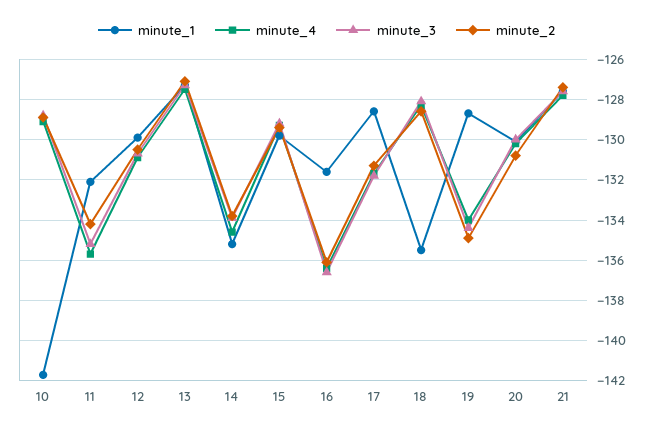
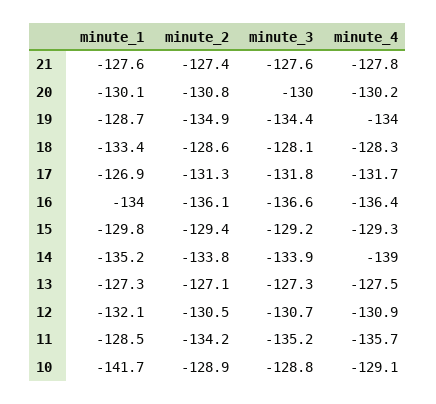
minute_1, 11: -132 -> -128.5
minute_1, 12: -130 -> -132.1
minute_4, 14: -134.5 -> -139
minute_1, 16: -131.5 -> -134
minute_1, 17: -128.5 -> -126.9
minute_1, 18: -135.5 -> -133.4

